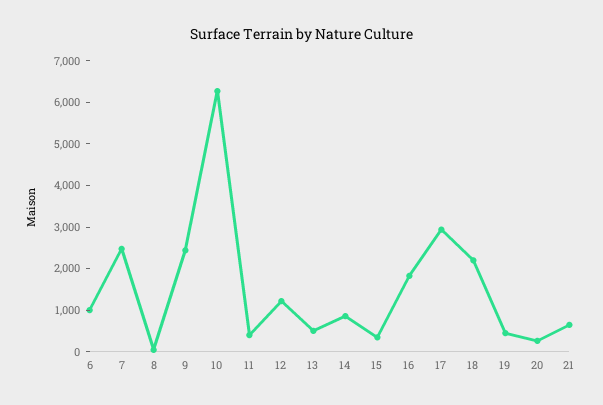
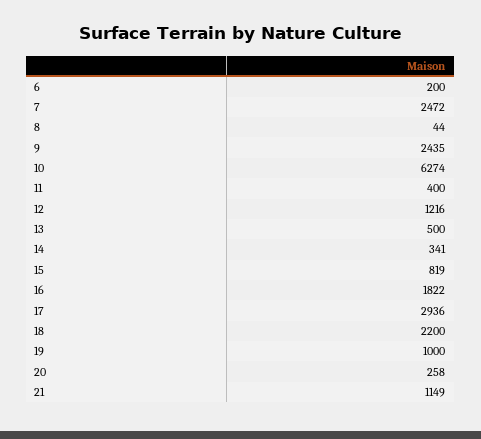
6: 1000 -> 200
14: 800 -> 341
15: 400 -> 819
19: 400 -> 1000
21: 600 -> 1149

